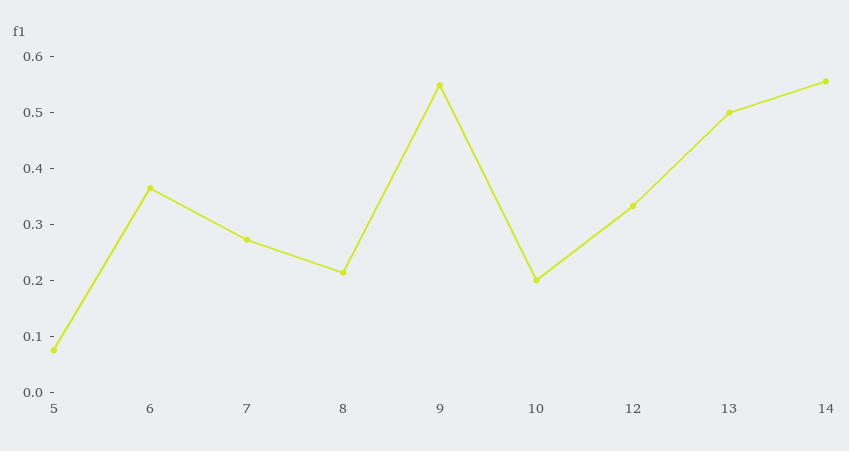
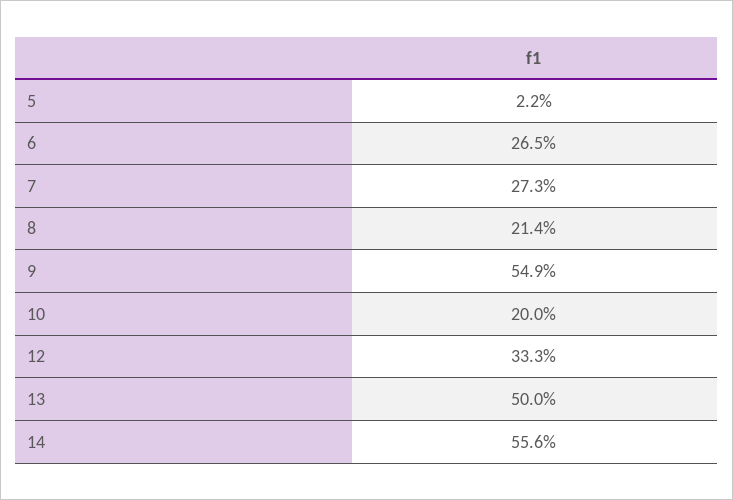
5: 0.08 -> 0.022
6: 0.36 -> 0.265

